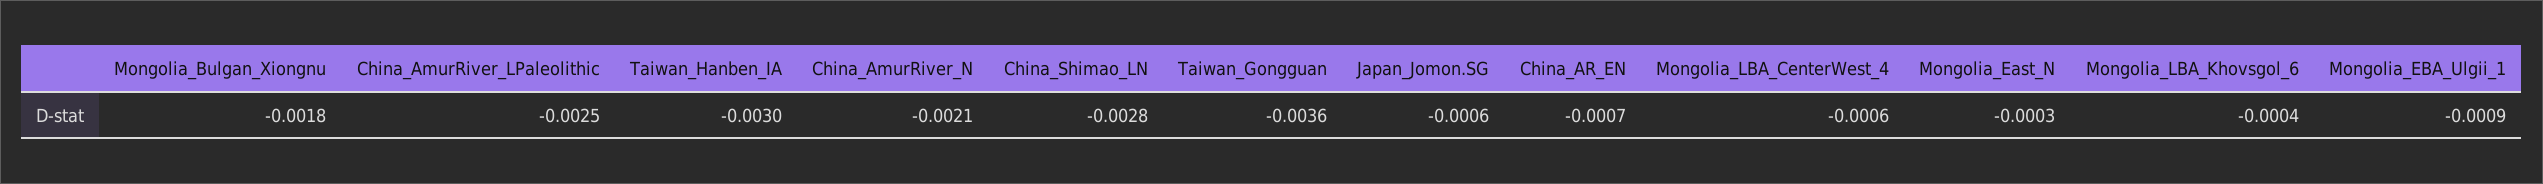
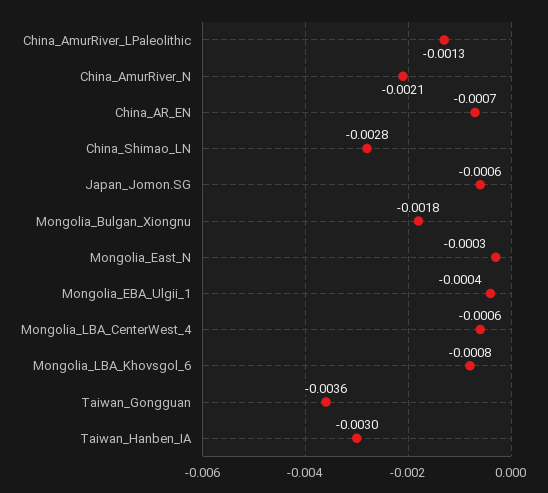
China_AmurRiver_LPaleolithic: -0.0025 -> -0.0013
Mongolia_LBA_Khovsgol_6: -0.0004 -> -0.0008
Mongolia_EBA_Ulgii_1: -0.0009 -> -0.0004

